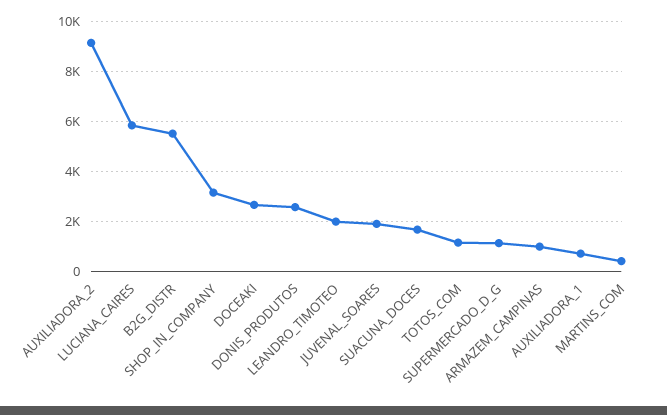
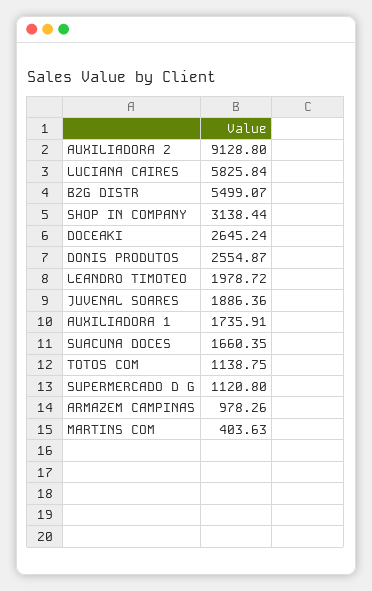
AUXILIADORA_1: 750 -> 1735.91

